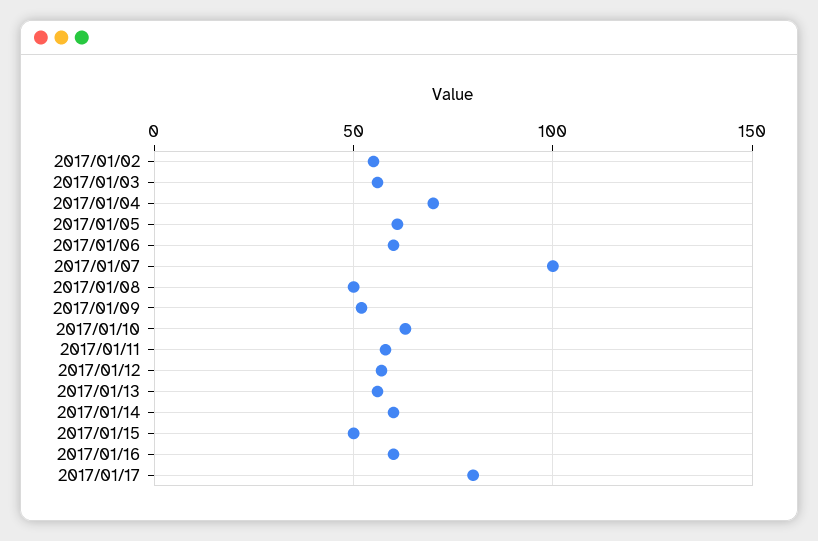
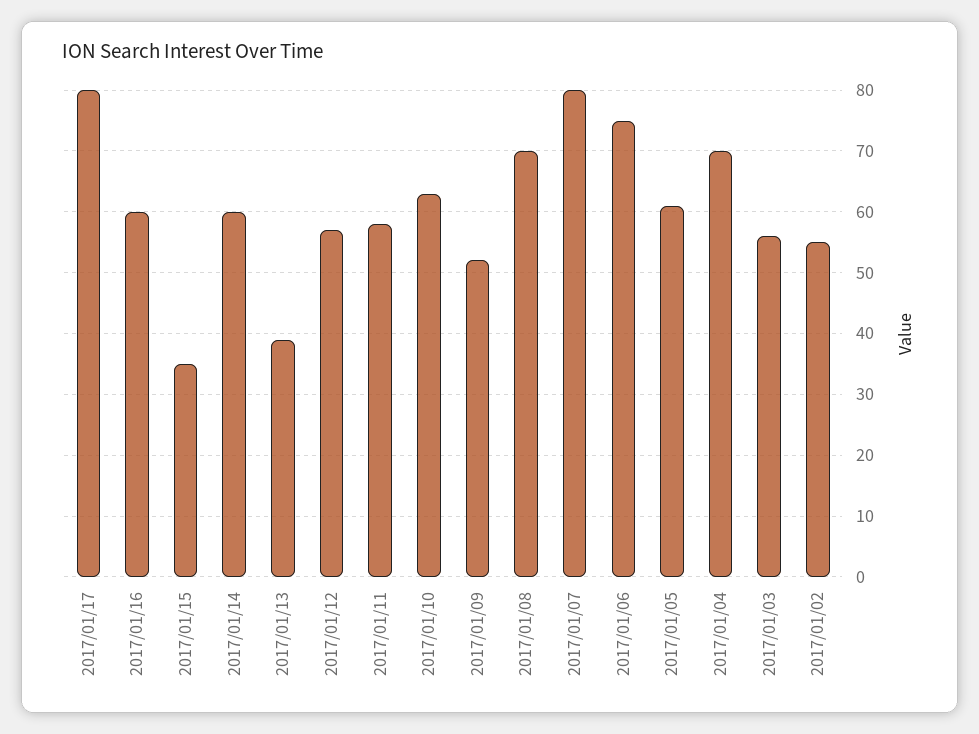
2017/01/06: 60 -> 75
2017/01/07: 100 -> 80
2017/01/08: 50 -> 70
2017/01/13: 55 -> 39
2017/01/15: 50 -> 35

